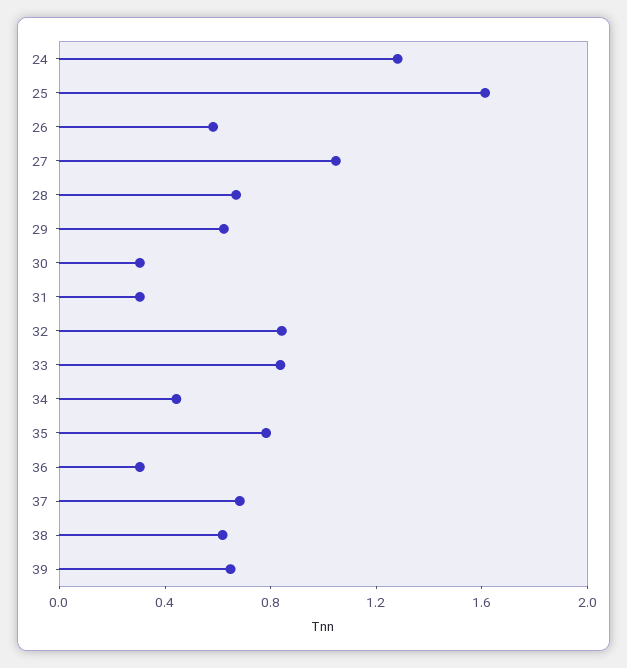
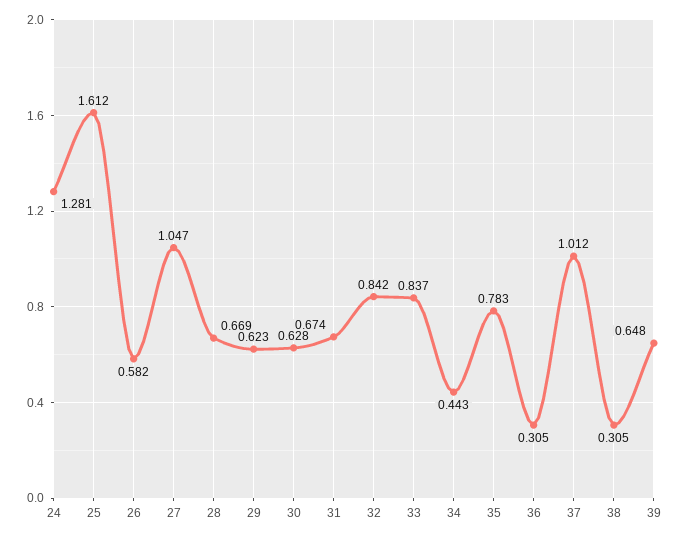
30: 0.3 -> 0.628
31: 0.3 -> 0.674
37: 0.7 -> 1.012
38: 0.6 -> 0.305

